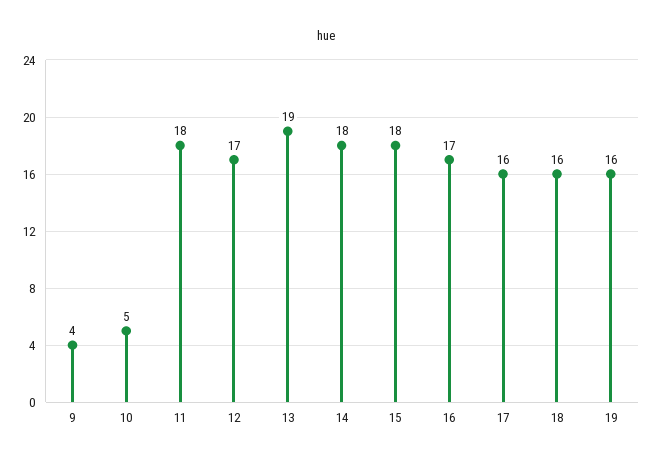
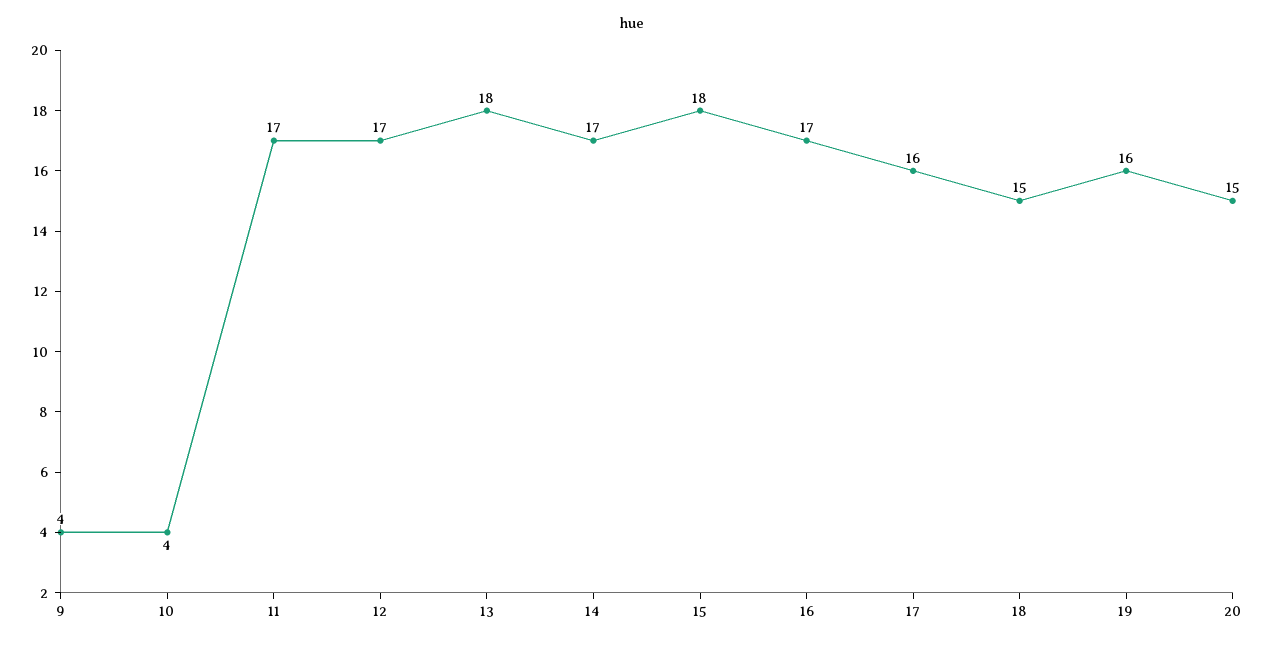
10: 5 -> 4
11: 18 -> 17
13: 19 -> 18
14: 18 -> 17
18: 16 -> 15
20: none -> 15

